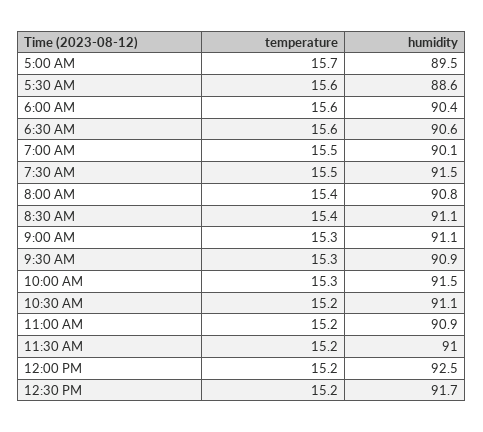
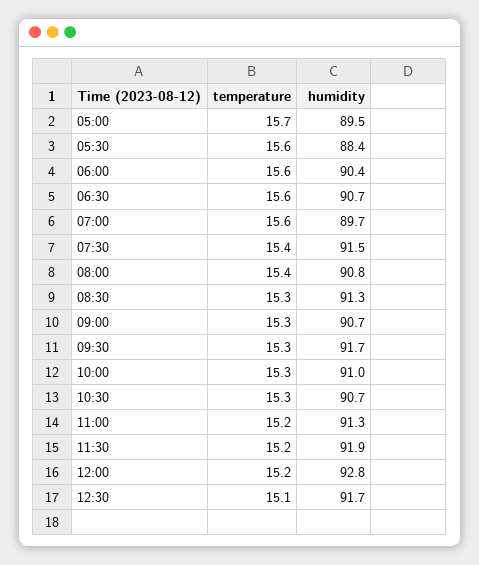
humidity, 5:30 AM: 88.6 -> 88.4
humidity, 6:30 AM: 90.6 -> 90.7
temperature, 7:00 AM: 15.5 -> 15.6
humidity, 7:00 AM: 90.1 -> 89.7
temperature, 7:30 AM: 15.5 -> 15.4
temperature, 8:30 AM: 15.4 -> 15.3
humidity, 8:30 AM: 91.1 -> 91.3
humidity, 9:00 AM: 91.1 -> 90.7
humidity, 9:30 AM: 90.9 -> 91.7
humidity, 10:00 AM: 91.5 -> 91
temperature, 10:30 AM: 15.2 -> 15.3
humidity, 10:30 AM: 91.1 -> 90.7
humidity, 11:00 AM: 90.9 -> 91.3
humidity, 11:30 AM: 91 -> 91.9
humidity, 12:00 PM: 92.5 -> 92.8
temperature, 12:30 PM: 15.2 -> 15.1

